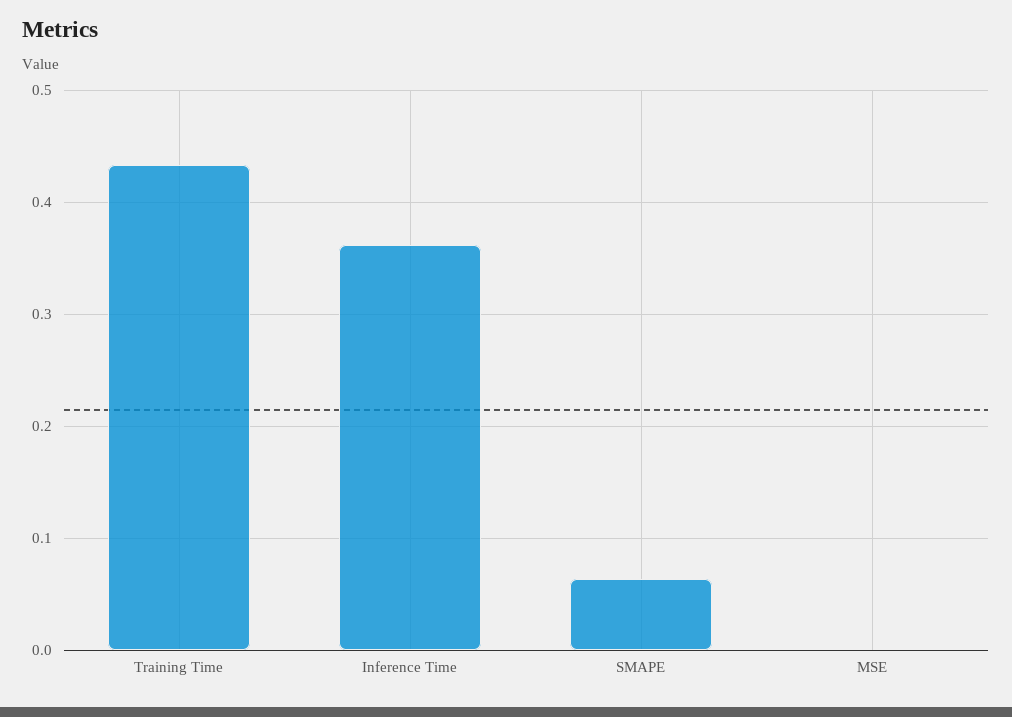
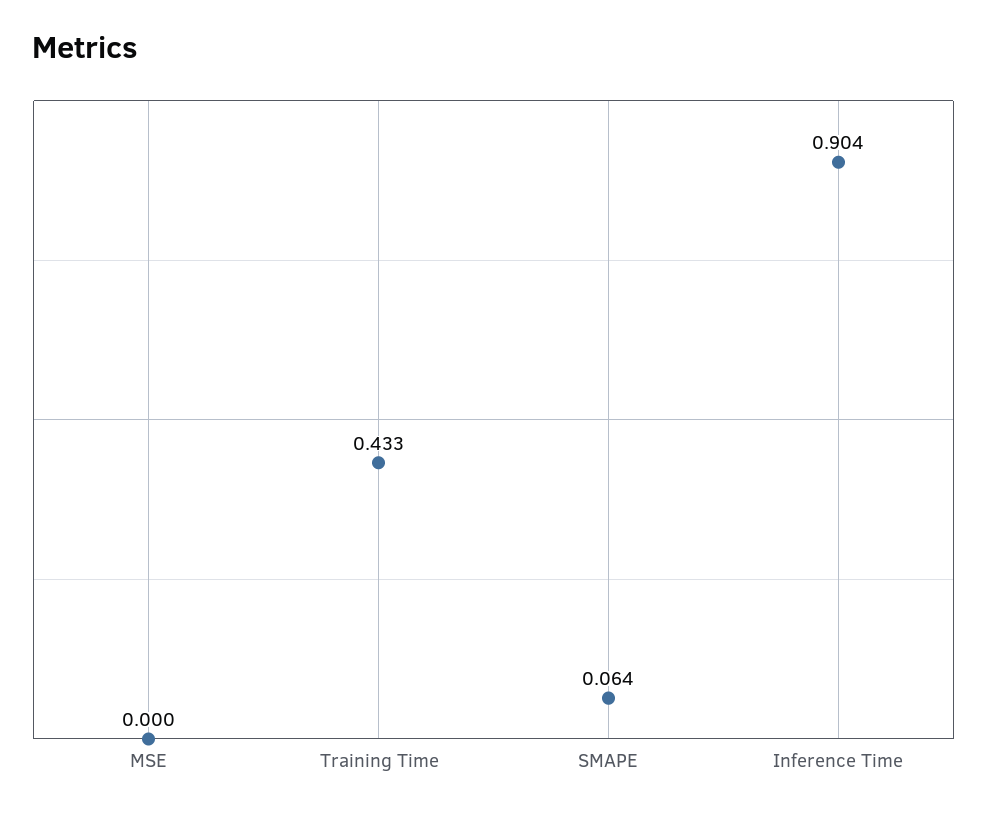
Inference Time: 0.36 -> 0.904

